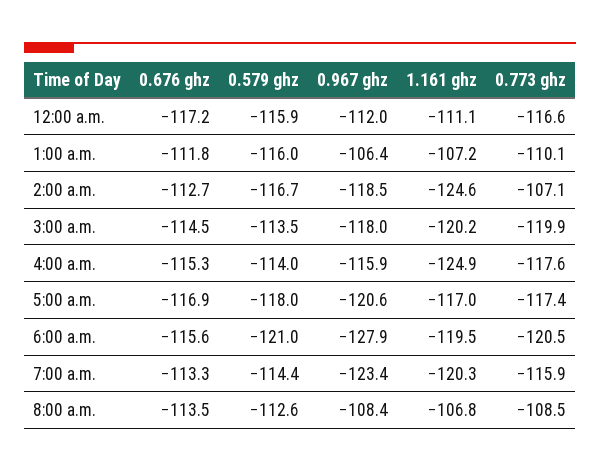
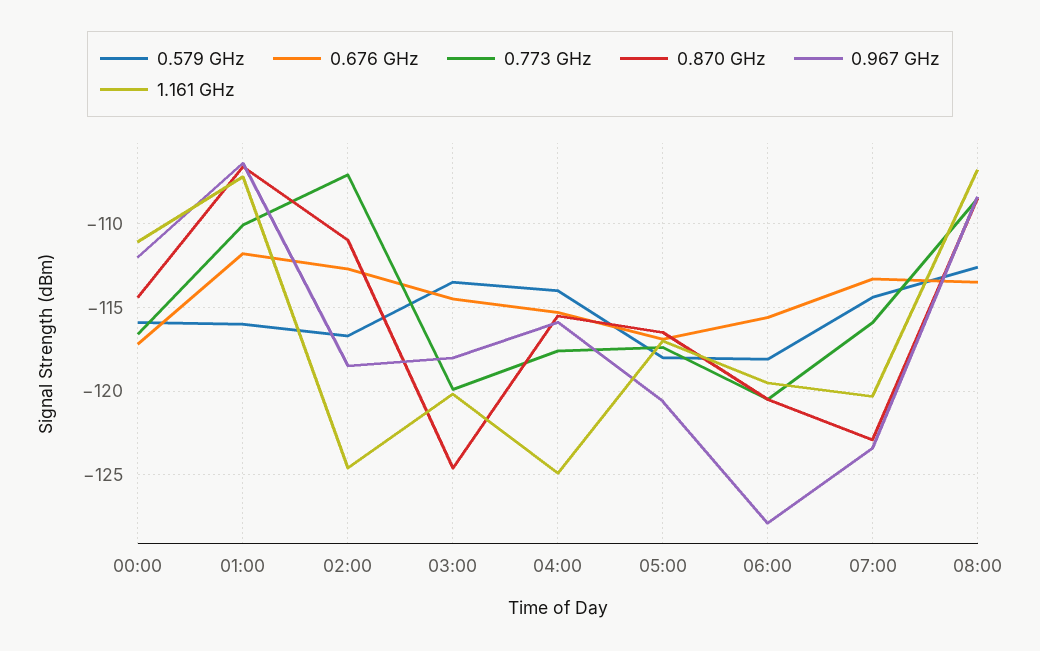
0.579 ghz, 6:00 a.m.: -121 -> -118
0.870 GHz, 12:00 a.m.: none -> -114.5
0.870 GHz, 1:00 a.m.: none -> -106.5
0.870 GHz, 2:00 a.m.: none -> -111
0.870 GHz, 3:00 a.m.: none -> -124.5
0.870 GHz, 4:00 a.m.: none -> -115.5
0.870 GHz, 5:00 a.m.: none -> -116.5
0.870 GHz, 6:00 a.m.: none -> -120.5
0.870 GHz, 7:00 a.m.: none -> -123
0.870 GHz, 8:00 a.m.: none -> -108.5

